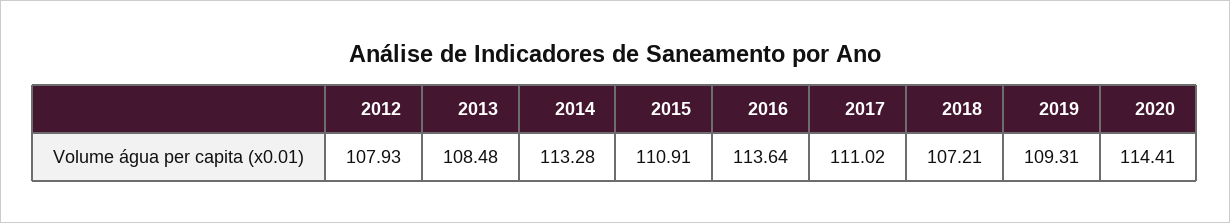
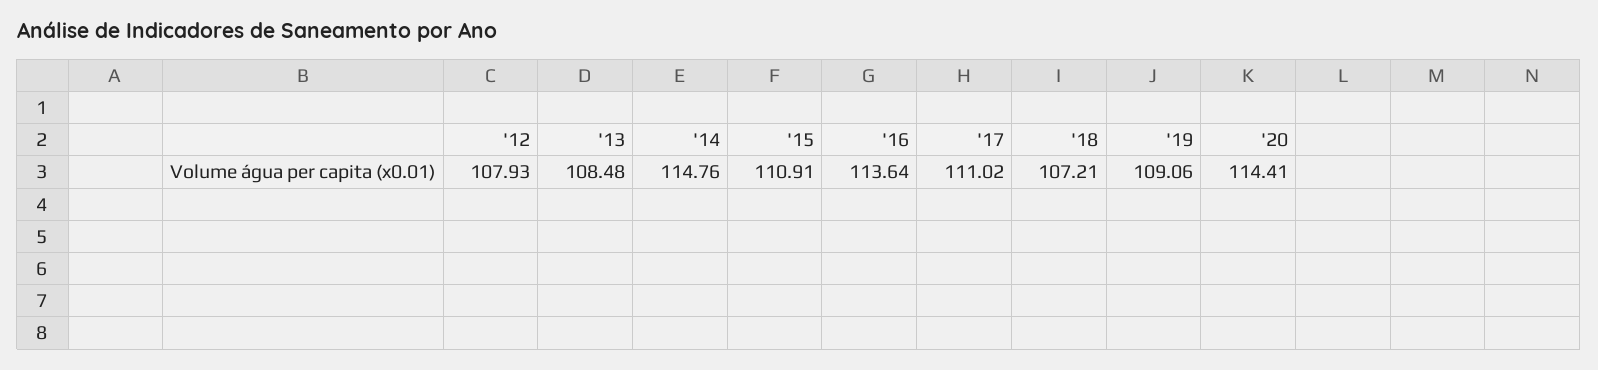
2014: 113.28 -> 114.76
2019: 109.31 -> 109.06

